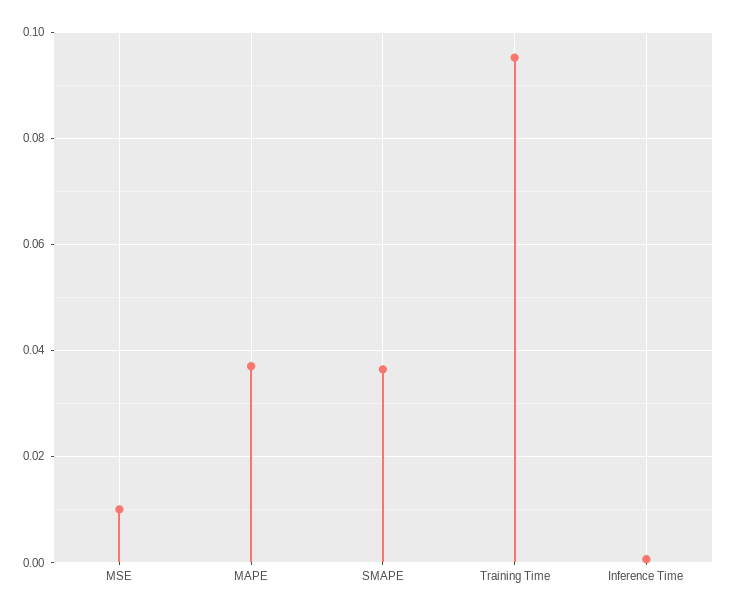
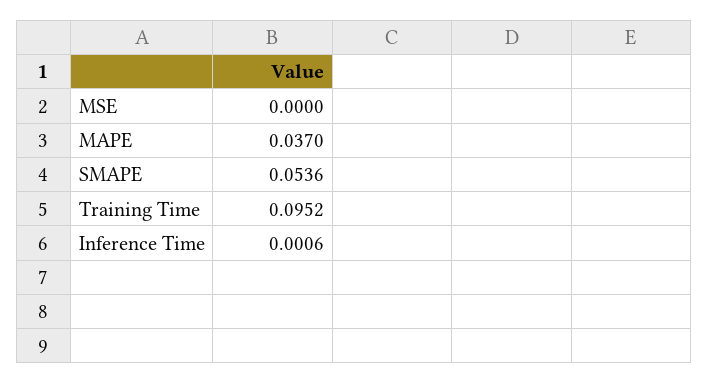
MSE: 0.01 -> 0
SMAPE: 0.036 -> 0.0536

